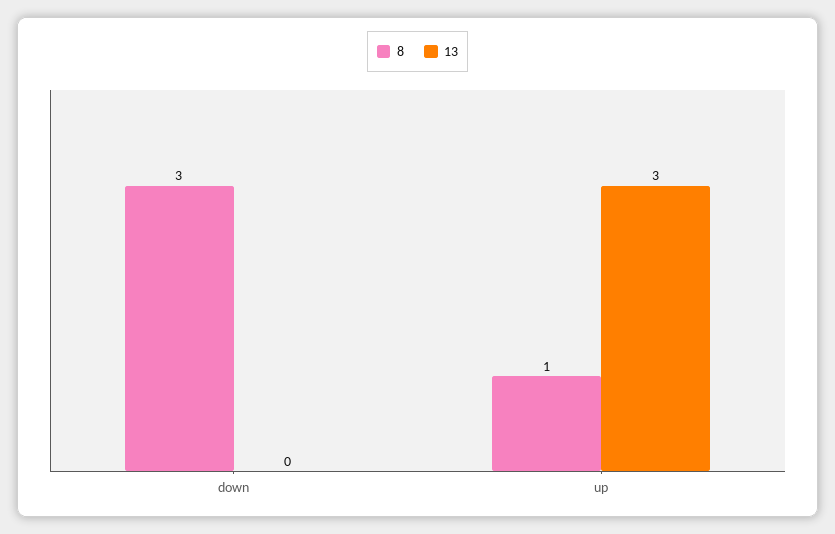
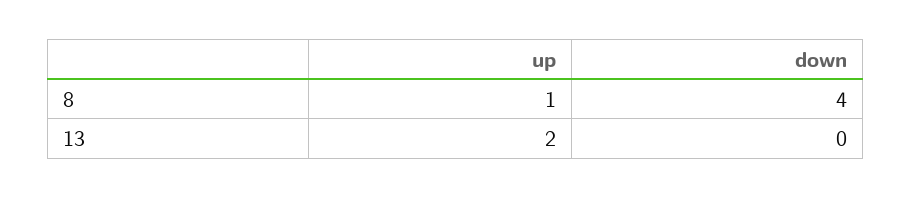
8, down: 3 -> 4
13, up: 3 -> 2

